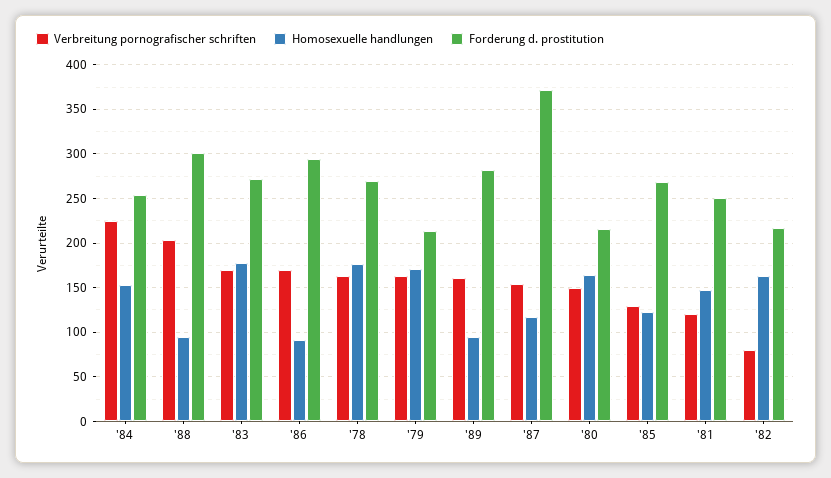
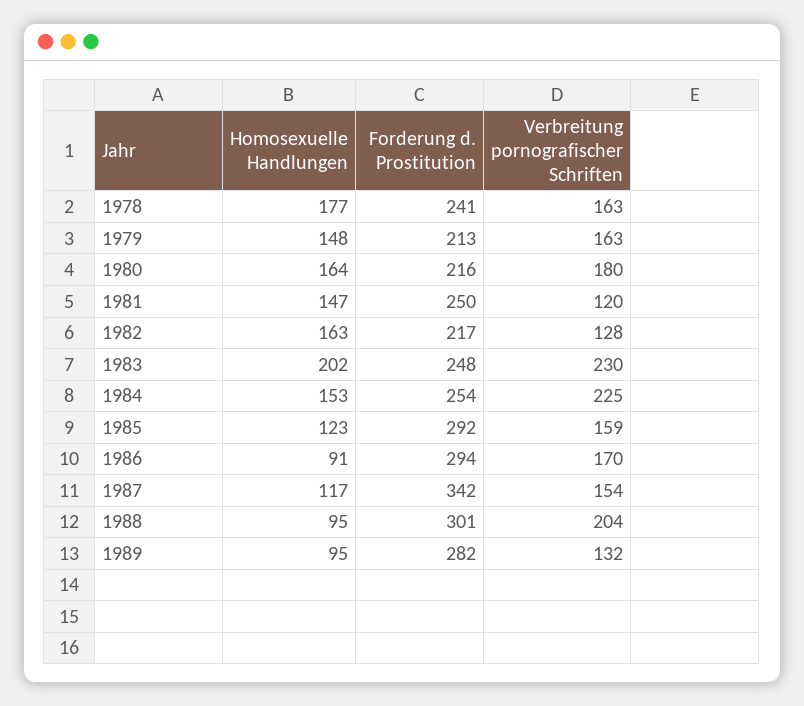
Verbreitung pornografischer schriften, '83: 170 -> 230
Homosexuelle handlungen, '83: 180 -> 202
Forderung d. prostitution, '83: 270 -> 248
Forderung d. prostitution, '78: 270 -> 241
Homosexuelle handlungen, '79: 170 -> 148
Verbreitung pornografischer schriften, '89: 160 -> 132
Forderung d. prostitution, '87: 370 -> 342
Verbreitung pornografischer schriften, '80: 150 -> 180
Verbreitung pornografischer schriften, '85: 130 -> 159
Forderung d. prostitution, '85: 270 -> 292
Verbreitung pornografischer schriften, '82: 80 -> 128

